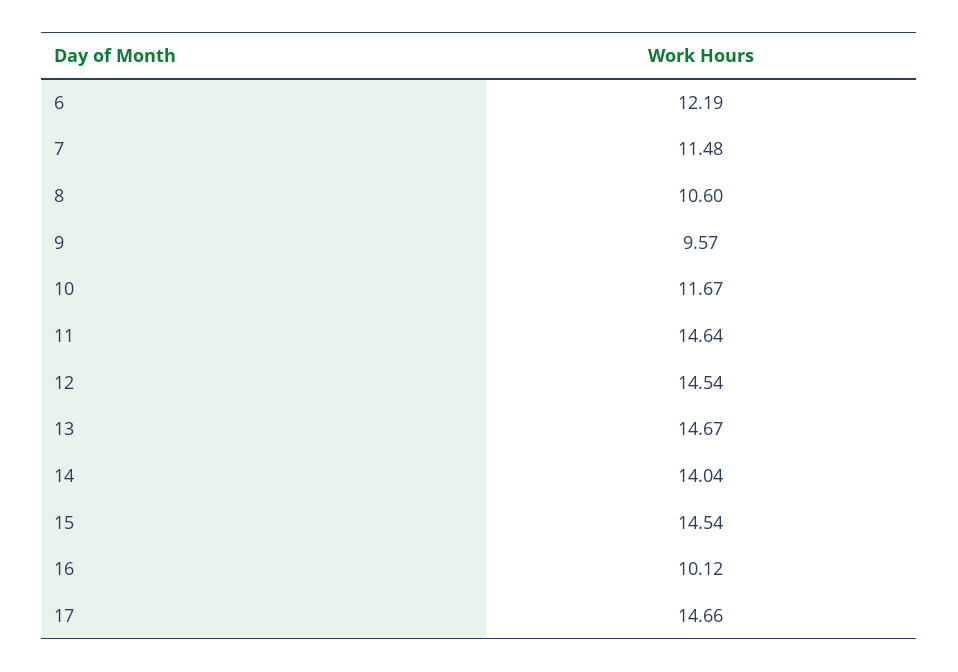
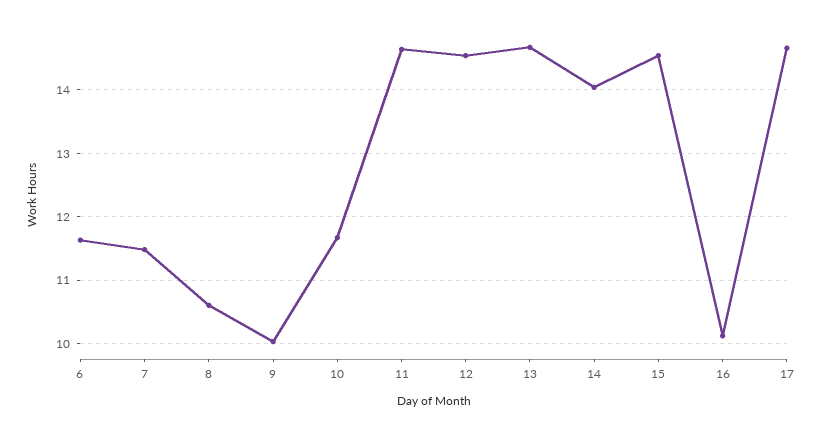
6: 12.19 -> 11.6
9: 9.57 -> 10

